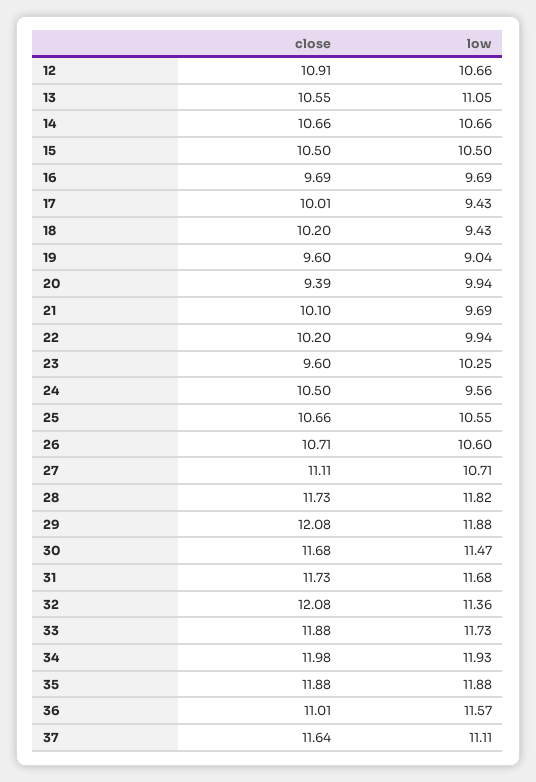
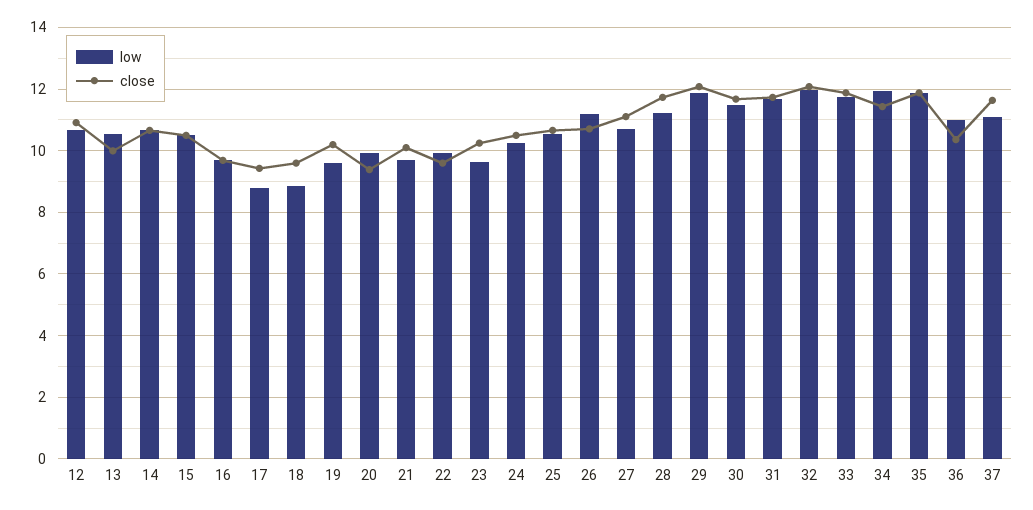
close, 13: 10.55 -> 10
low, 13: 11.05 -> 10.6
close, 17: 10.01 -> 9.4
low, 17: 9.43 -> 8.8
close, 18: 10.2 -> 9.6
low, 18: 9.43 -> 8.8
close, 19: 9.6 -> 10.2
low, 19: 9.04 -> 9.6
close, 22: 10.2 -> 9.6
close, 23: 9.6 -> 10.2
low, 23: 10.25 -> 9.6
low, 24: 9.56 -> 10.2
low, 26: 10.6 -> 11.2
low, 28: 11.82 -> 11.2
low, 32: 11.36 -> 12
close, 34: 11.98 -> 11.4
close, 36: 11.01 -> 10.4
low, 36: 11.57 -> 11

